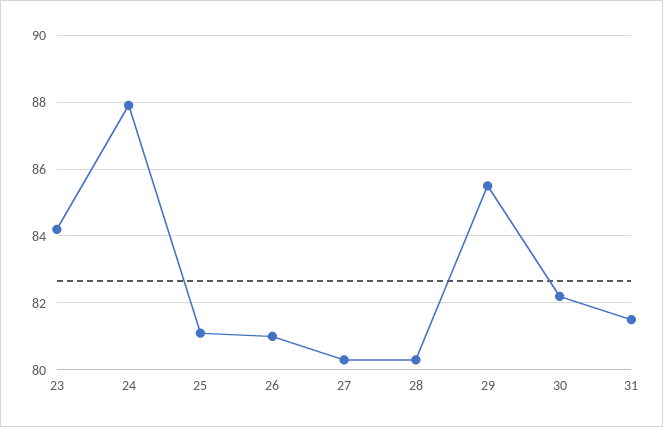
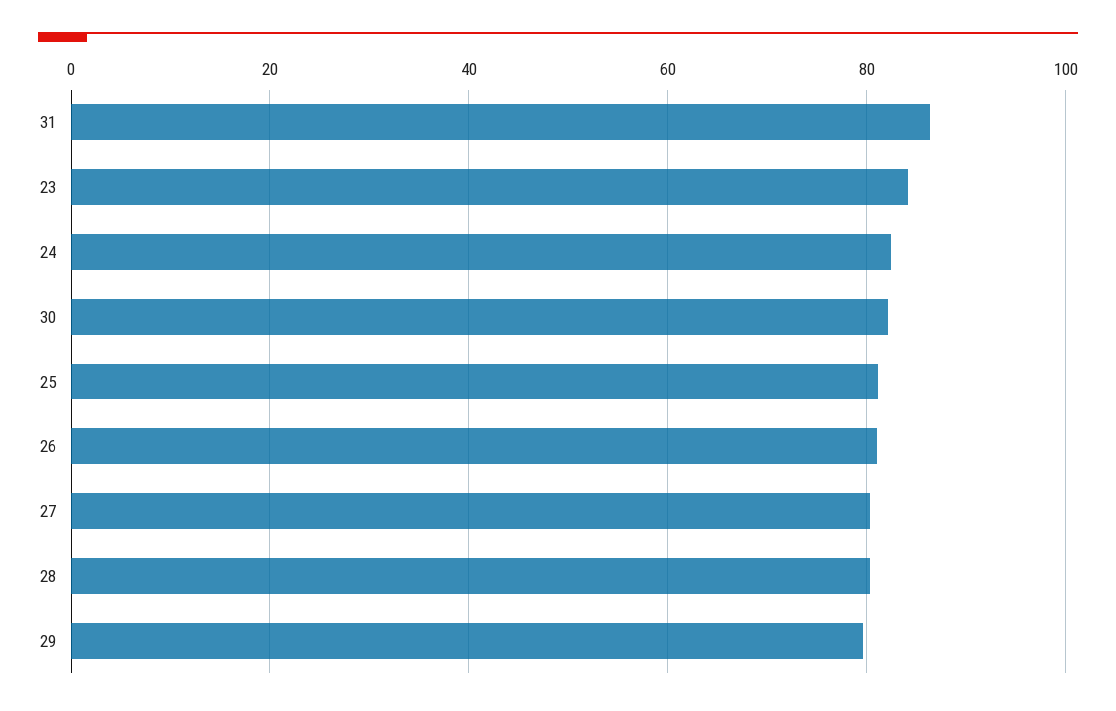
24: 88 -> 82
29: 85.5 -> 80
31: 81.5 -> 86

